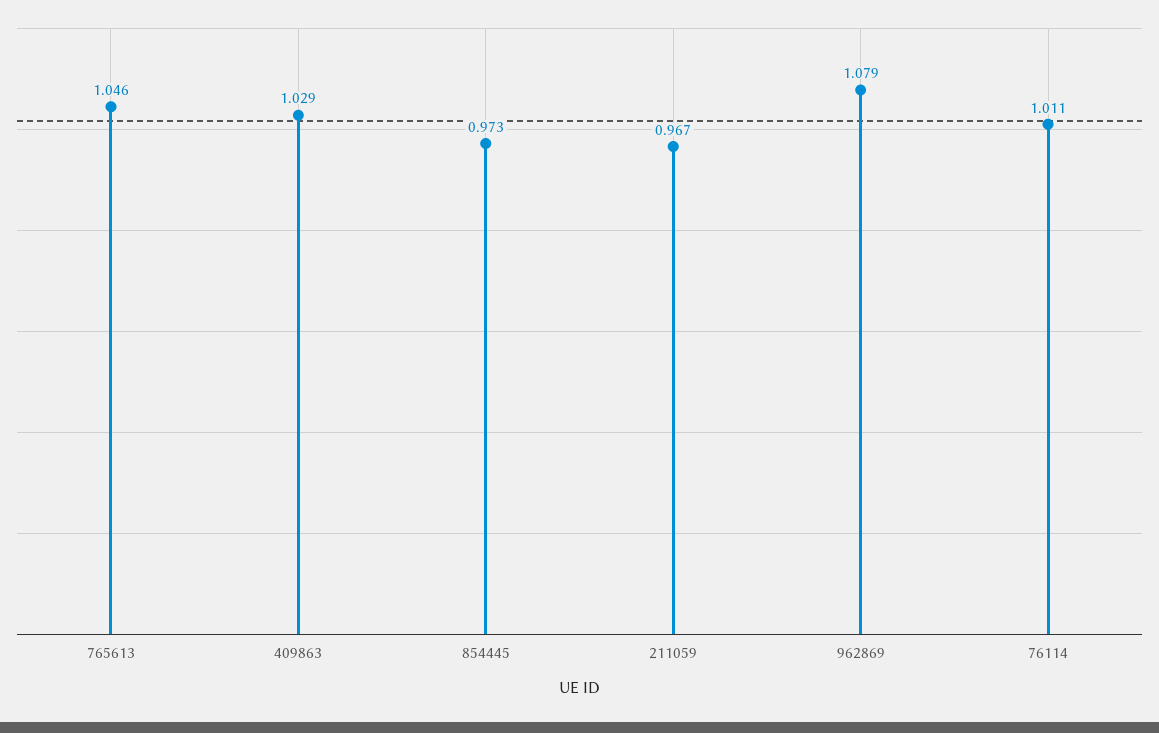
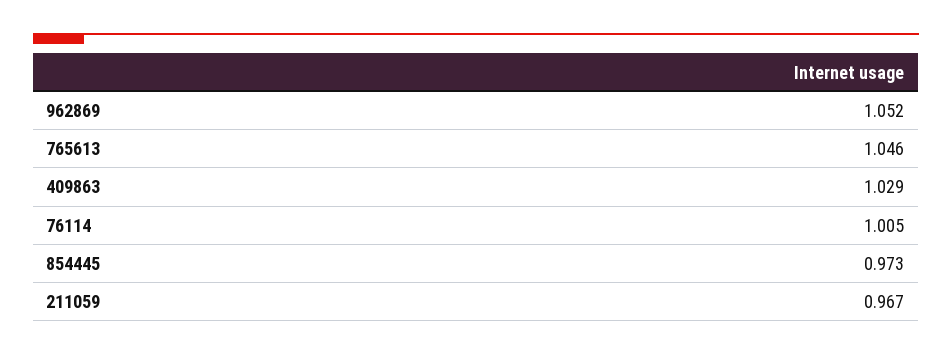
962869: 1.079 -> 1.052
76114: 1.011 -> 1.005

